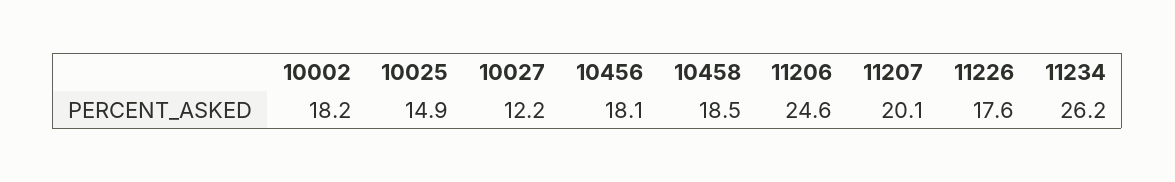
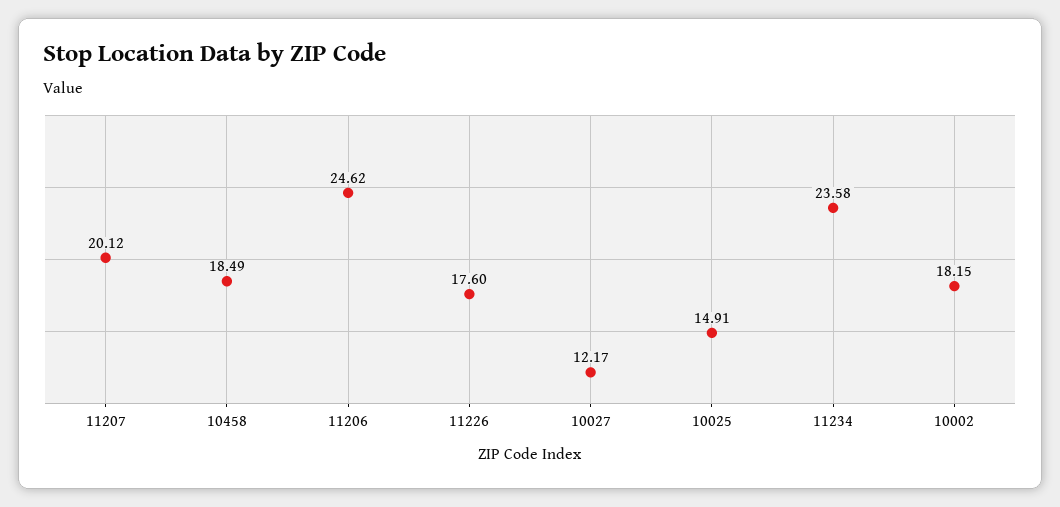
10456: 18.1 -> none
11234: 26.2 -> 23.58

